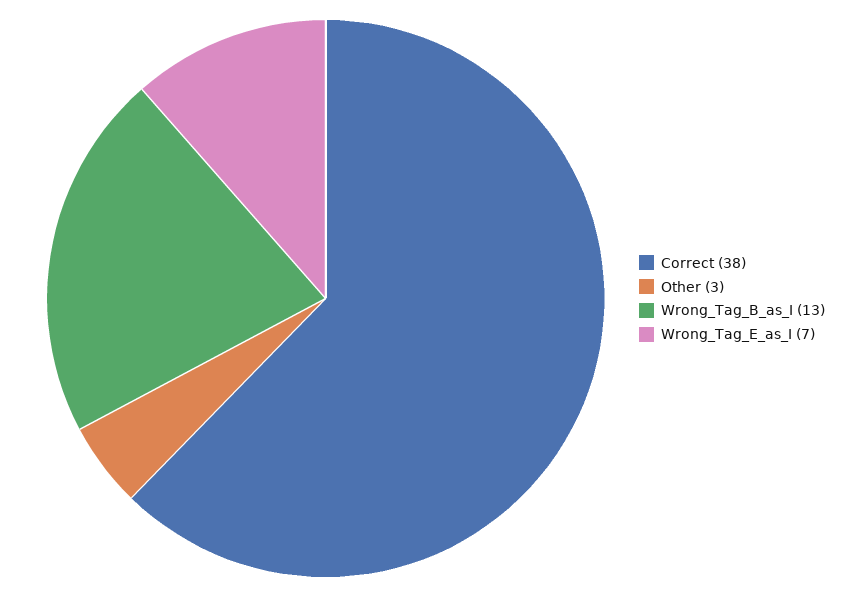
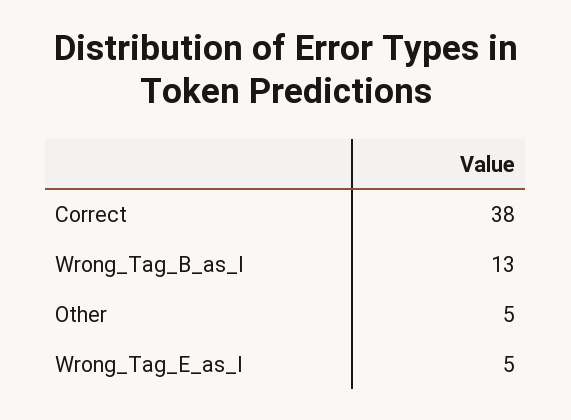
Other: 3 -> 5
Wrong_Tag_E_as_I: 7 -> 5

